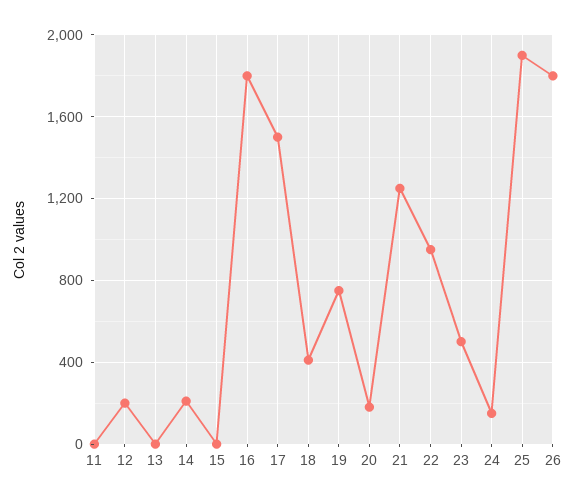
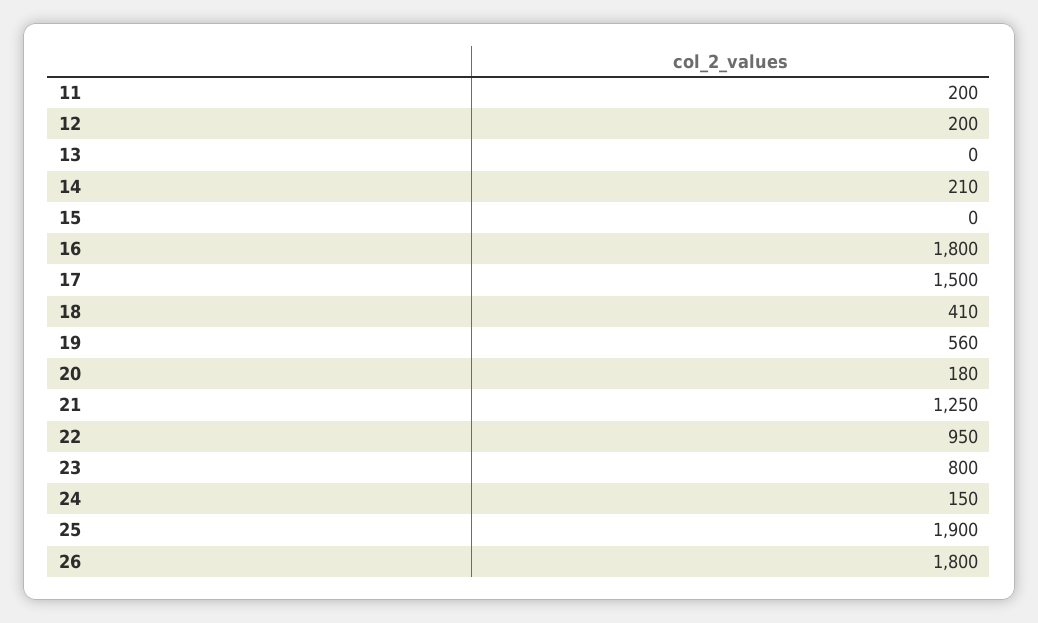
11: 0 -> 200
19: 750 -> 560
23: 500 -> 800

